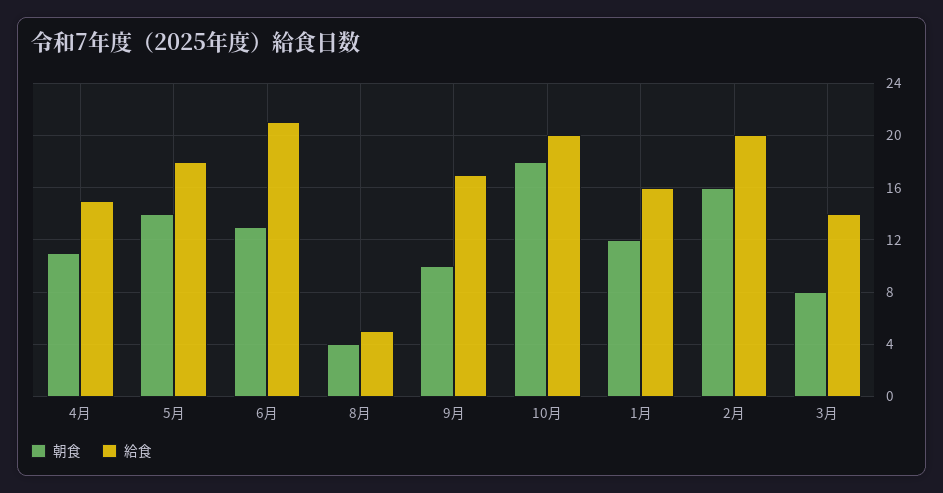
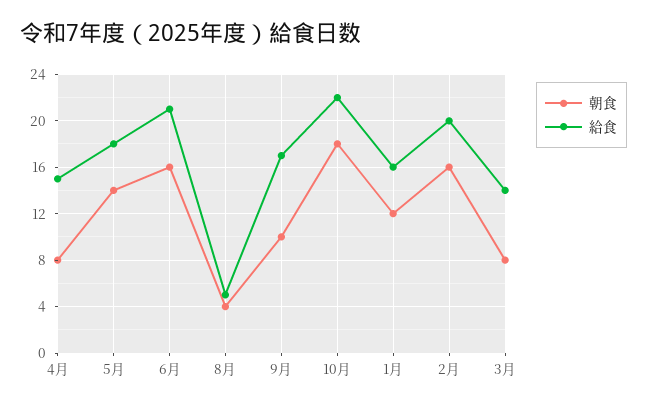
朝食, 4月: 11 -> 8
朝食, 6月: 13 -> 16
給食, 10月: 20 -> 22

